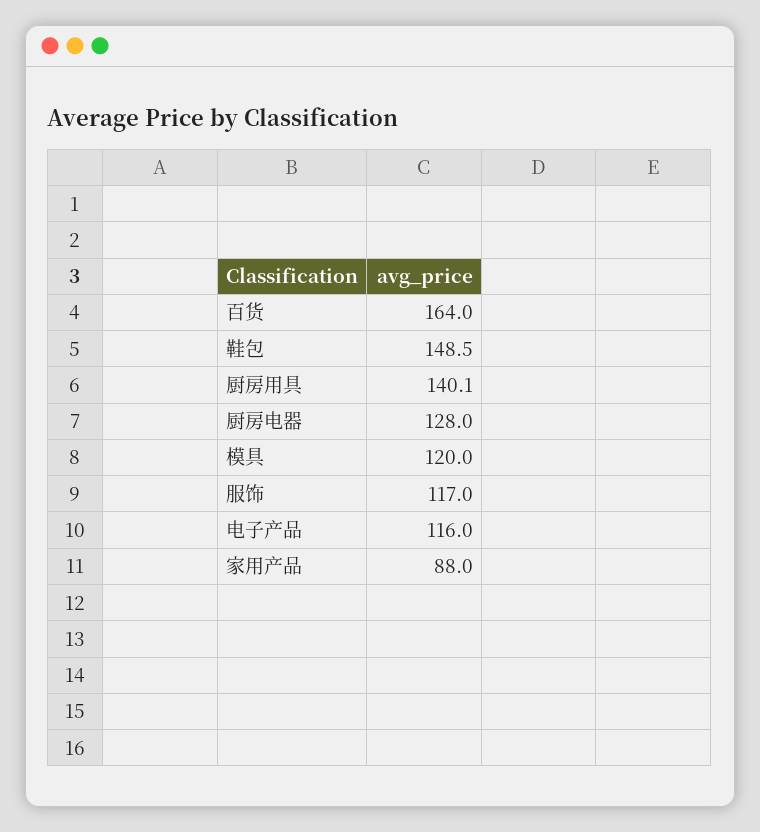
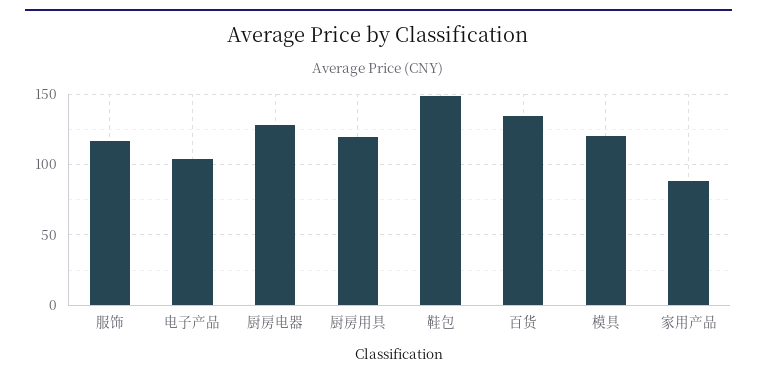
百货: 164 -> 135
厨房用具: 140.1 -> 120
电子产品: 116 -> 105

